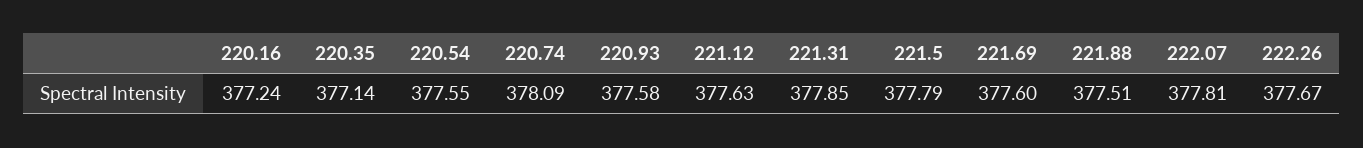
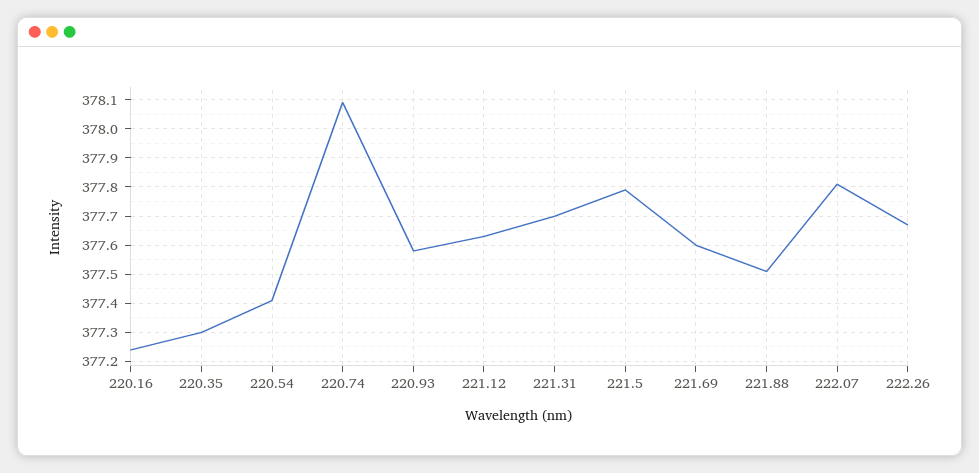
220.35: 377.14 -> 377.3
220.54: 377.55 -> 377.4
221.31: 377.85 -> 377.7

